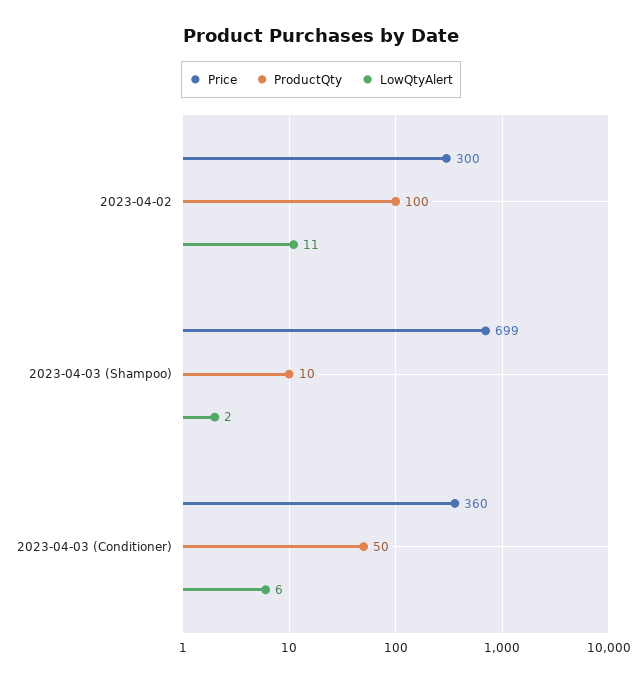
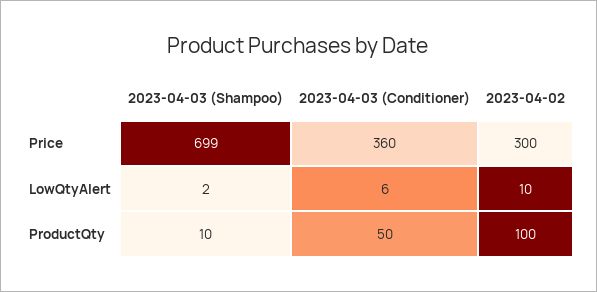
LowQtyAlert, 2023-04-02: 11 -> 10

